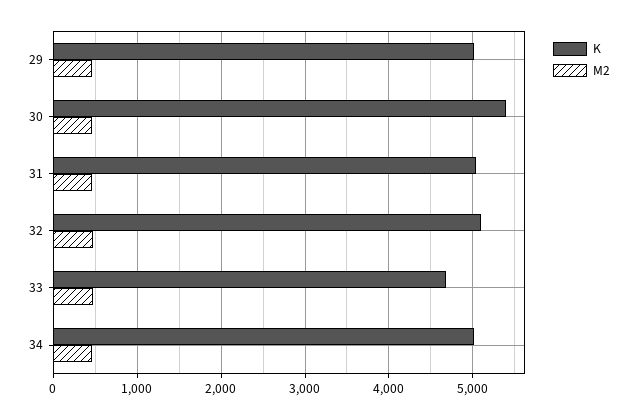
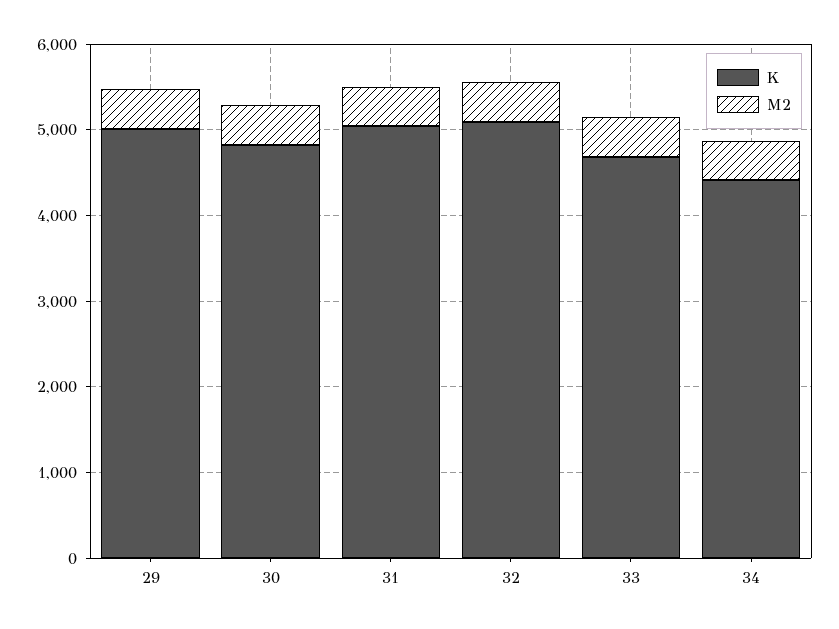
K, 30: 5400 -> 4800
K, 34: 5000 -> 4400

